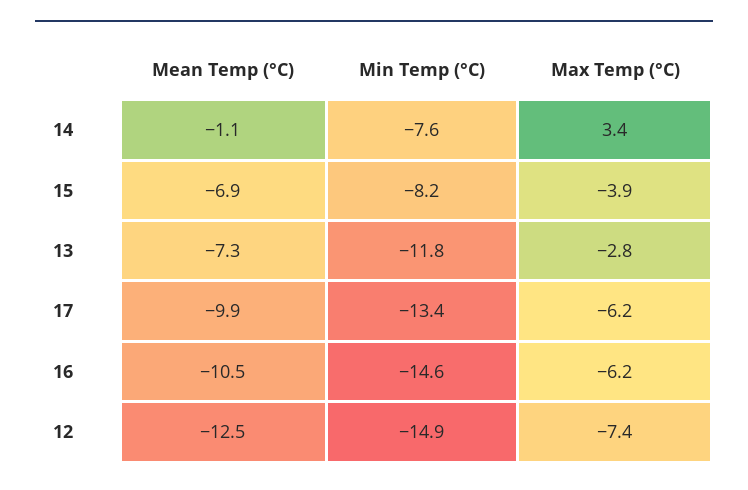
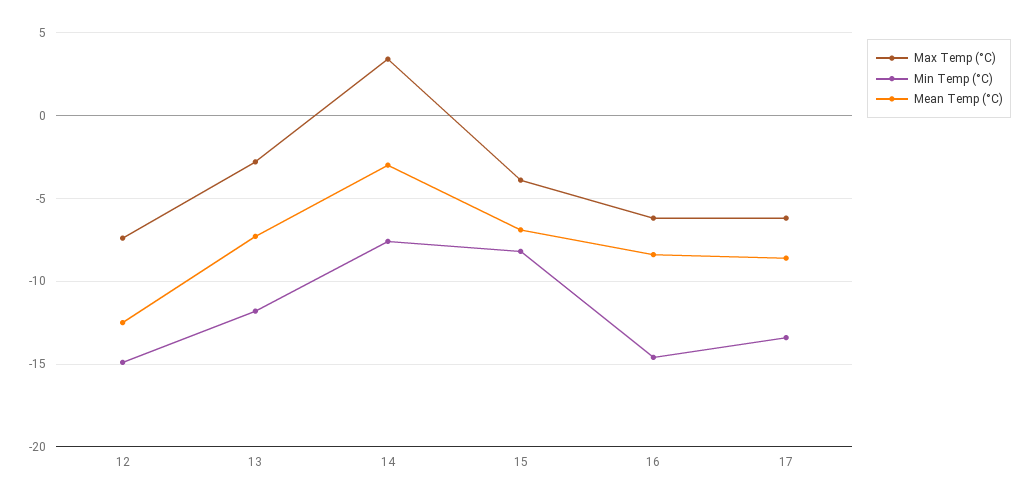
Mean Temp (°C), 14: -1.1 -> -3
Mean Temp (°C), 17: -9.9 -> -8.5
Mean Temp (°C), 16: -10.5 -> -8.5

